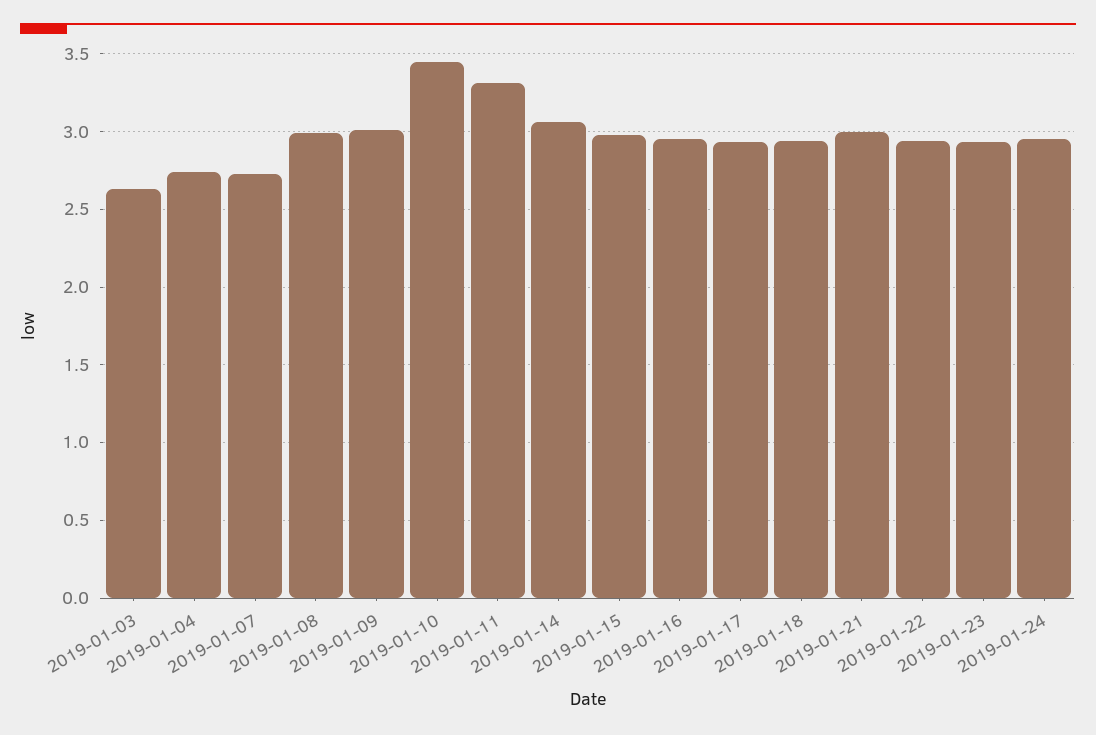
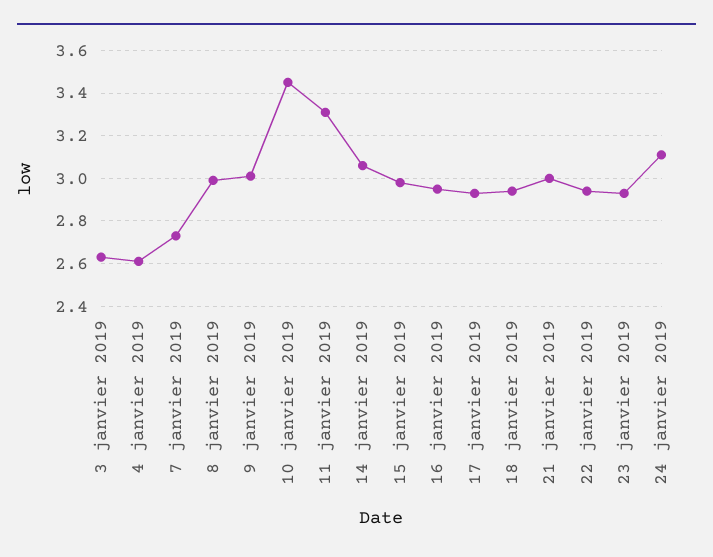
2019-01-04: 2.75 -> 2.6
2019-01-24: 2.95 -> 3.1

